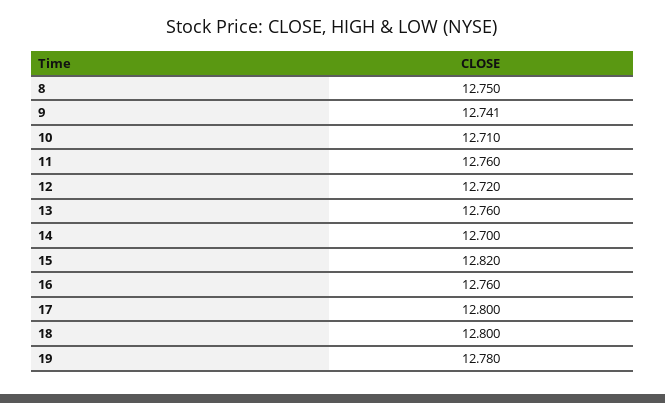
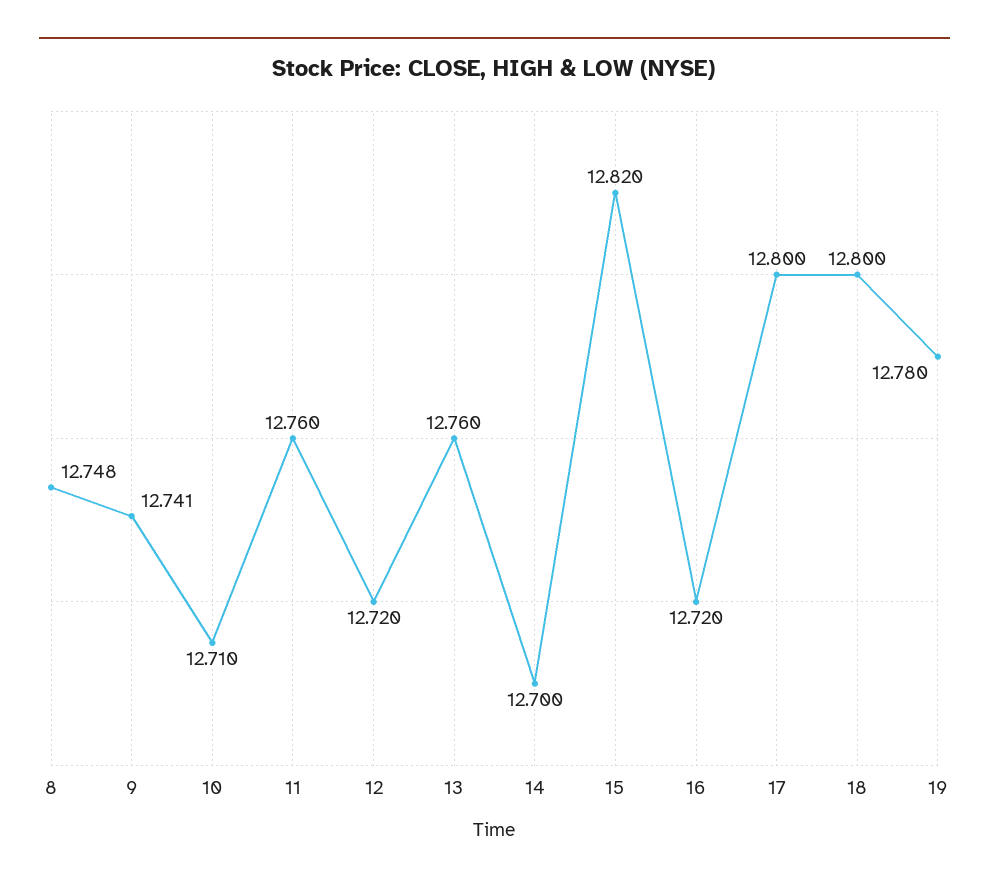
8: 12.75 -> 12.748
16: 12.76 -> 12.72

